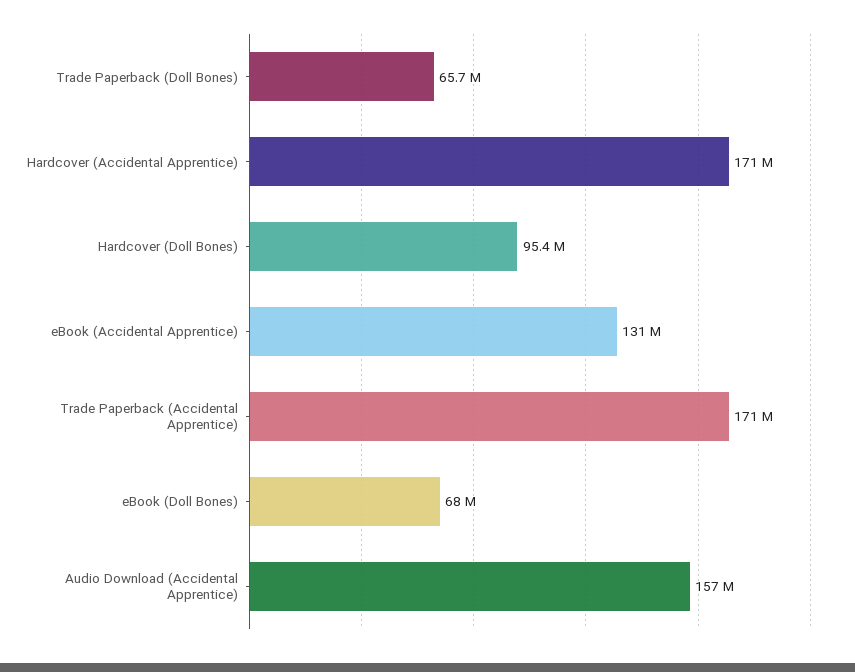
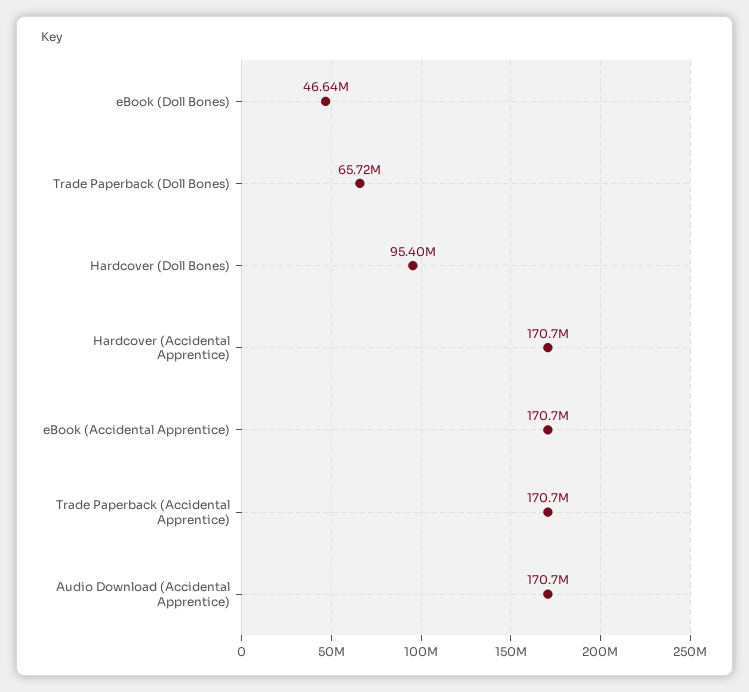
eBook (Accidental Apprentice): 131000000 -> 170700000
eBook (Doll Bones): 68000000 -> 46640000
Audio Download (Accidental Apprentice): 157000000 -> 170700000

